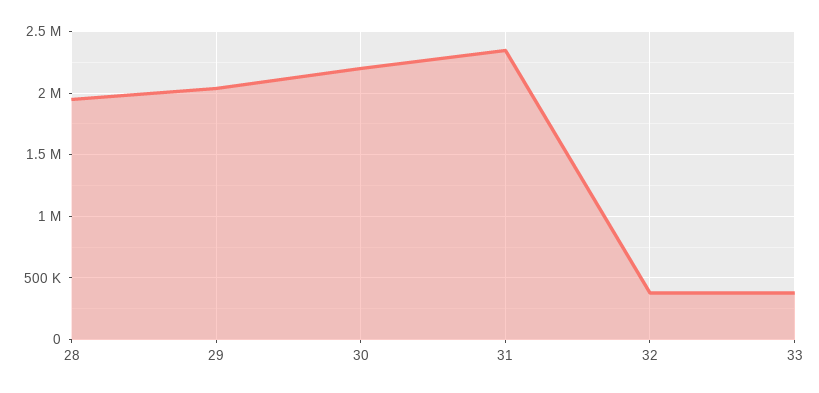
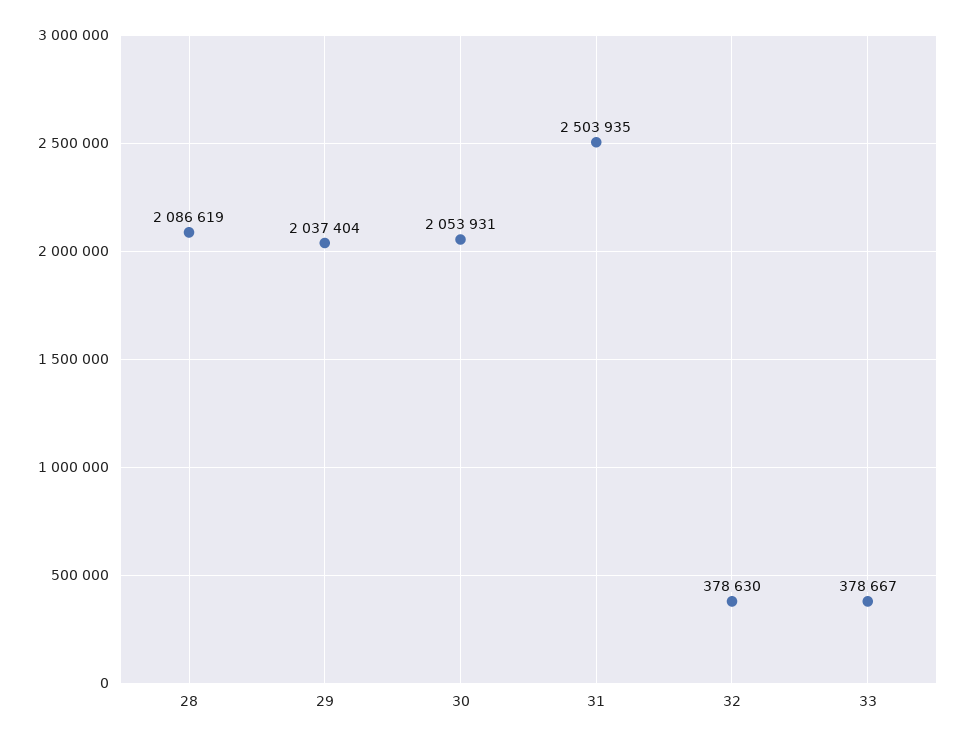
28: 1950000 -> 2086619
30: 2200000 -> 2053931
31: 2350000 -> 2503935

